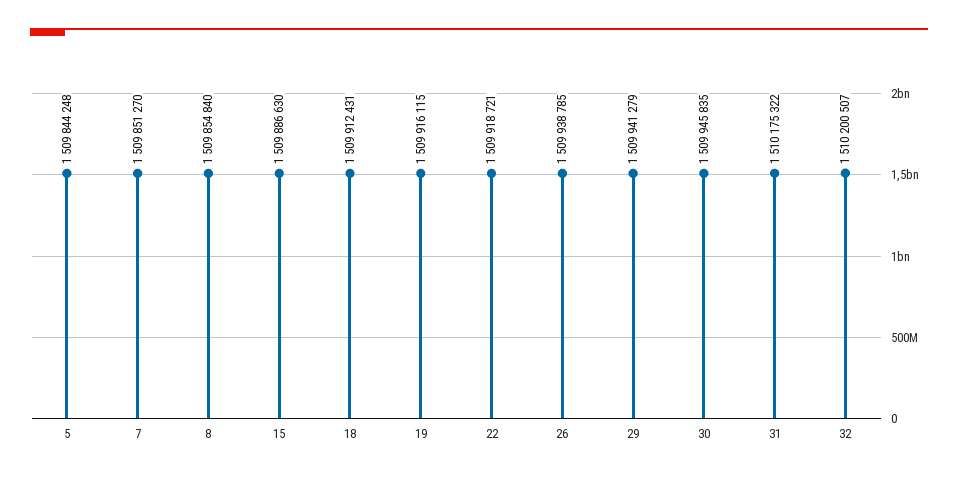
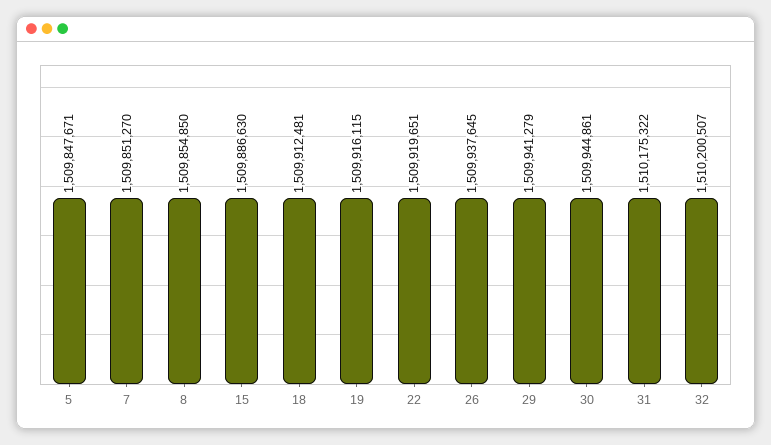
5: 1509844248 -> 1509847671
8: 1509854840 -> 1509854850
18: 1509912431 -> 1509912481
22: 1509918721 -> 1509919651
26: 1509938785 -> 1509937645
30: 1509945835 -> 1509944861

